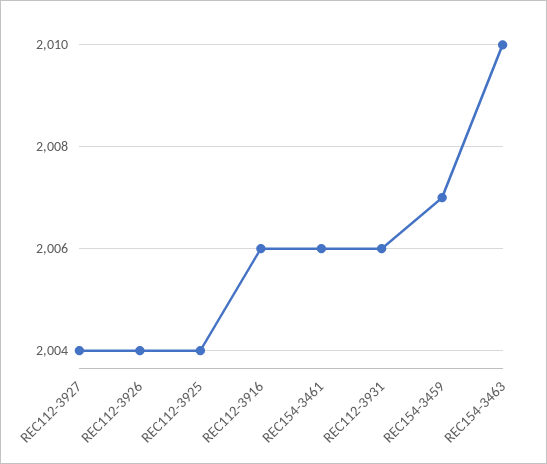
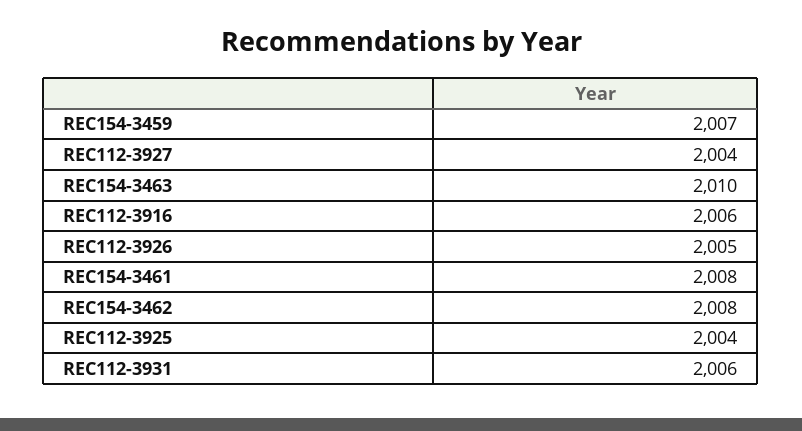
REC112-3926: 2004 -> 2005
REC154-3461: 2006 -> 2008
REC154-3462: none -> 2008

